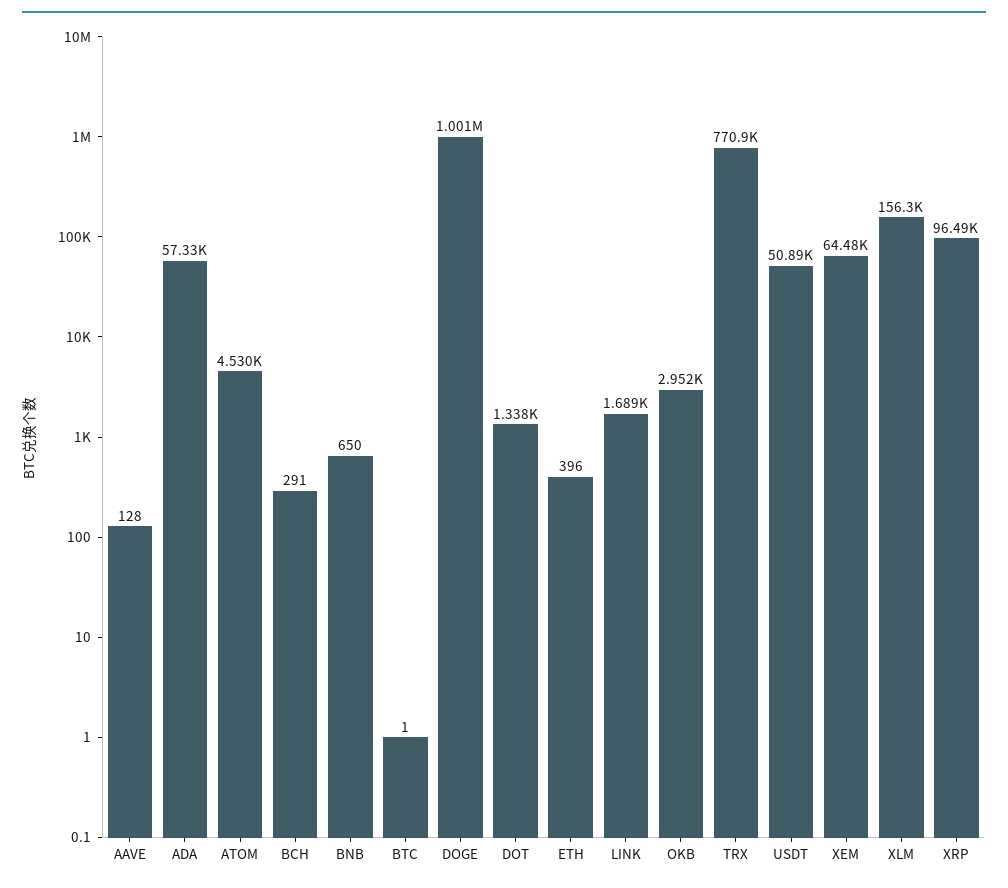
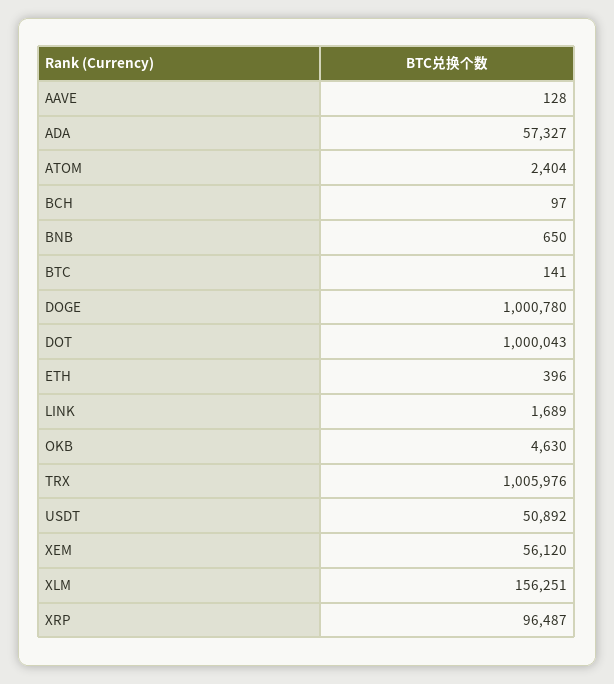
ATOM: 4530 -> 2404
BCH: 291 -> 97
BTC: 1 -> 141
DOT: 1338 -> 1000043
OKB: 2952 -> 4630
TRX: 770900 -> 1005976
XEM: 64480 -> 56120

